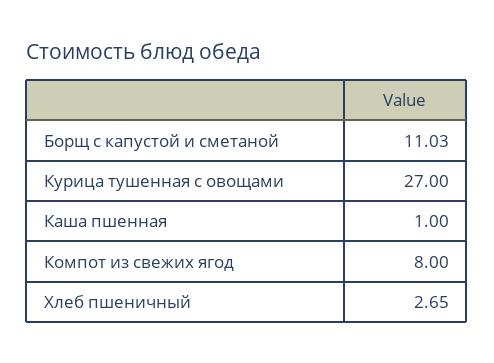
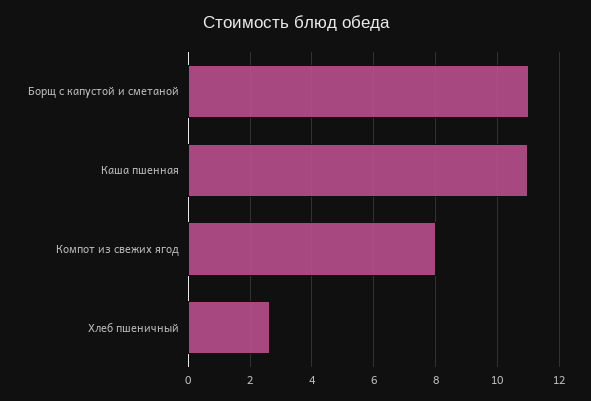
Курица тушенная с овощами: 27 -> none
Каша пшенная: 1 -> 11

